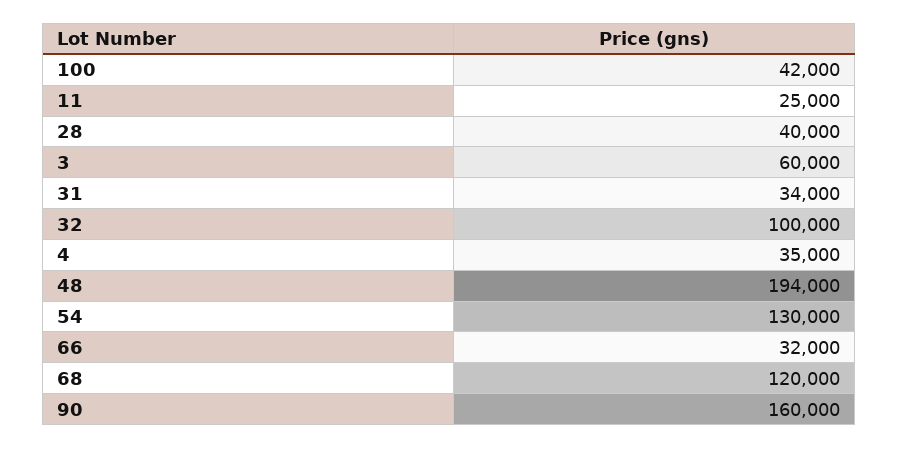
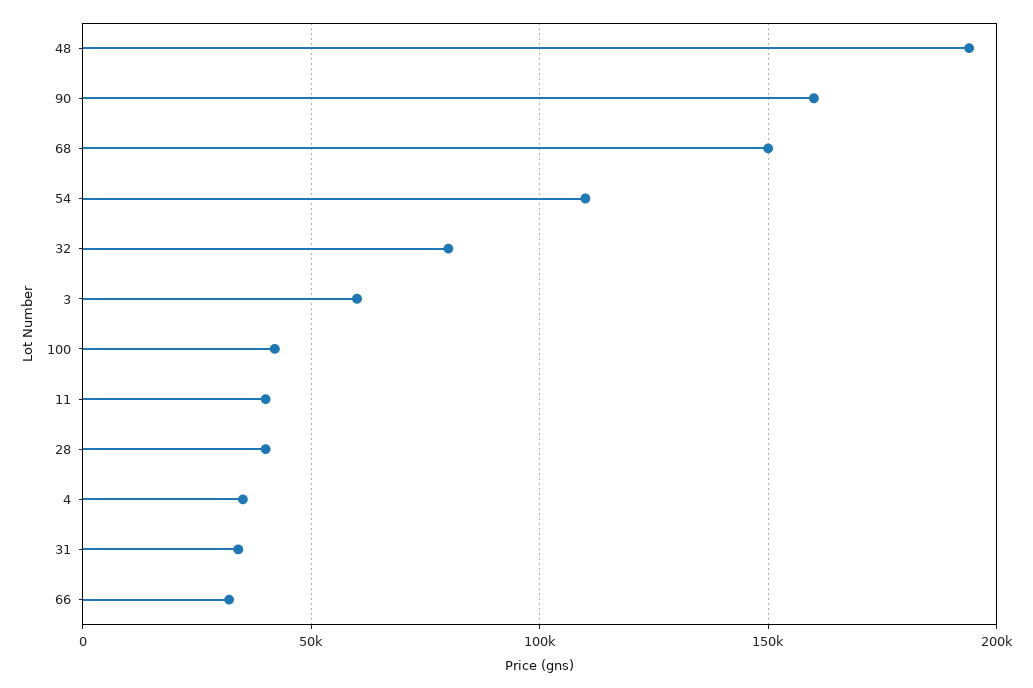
11: 25000 -> 40000
32: 100000 -> 80000
54: 130000 -> 110000
68: 120000 -> 150000

